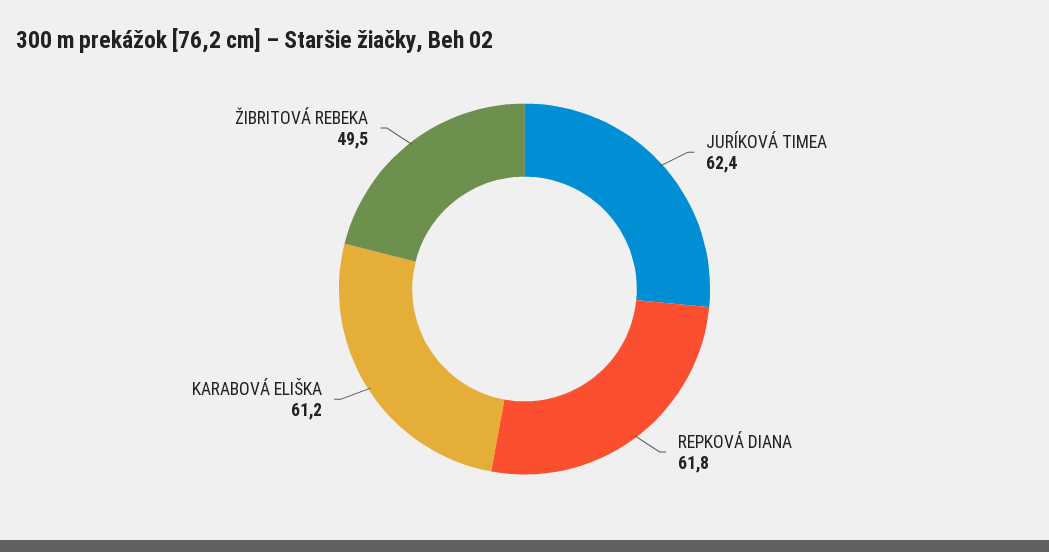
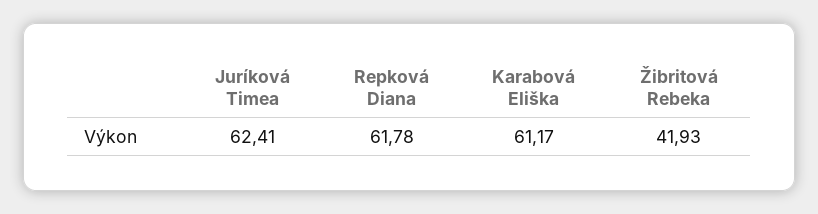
ŽIBRITOVÁ REBEKA: 49.5 -> 41.93

